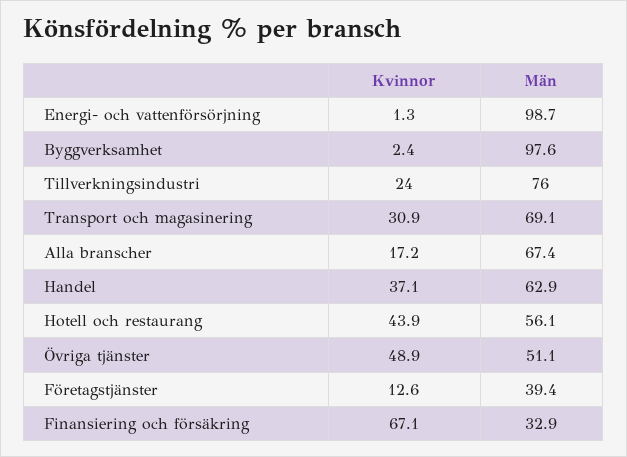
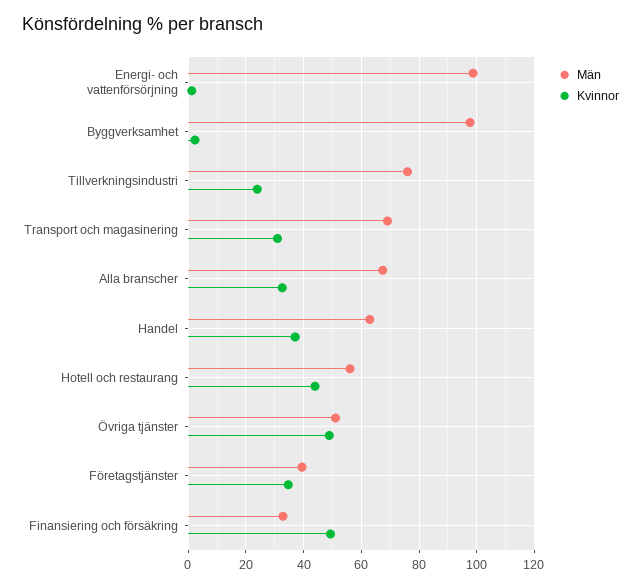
Kvinnor, Alla branscher: 17.2 -> 32.5
Kvinnor, Företagstjänster: 12.6 -> 35
Kvinnor, Finansiering och försäkring: 67.1 -> 50

